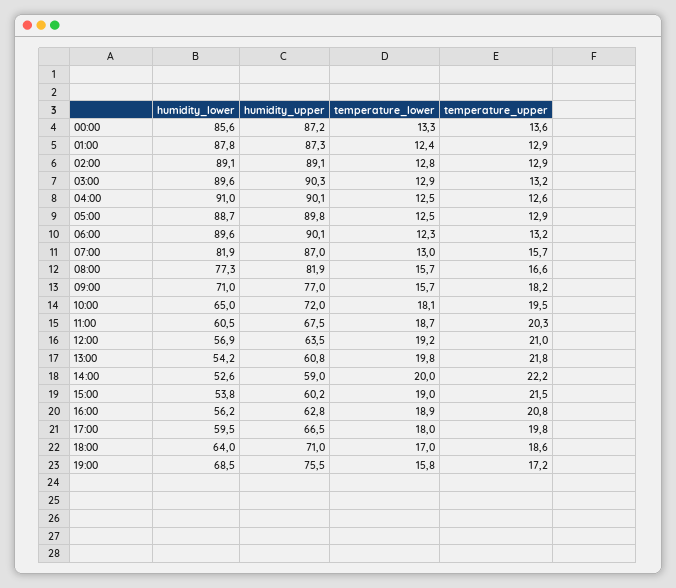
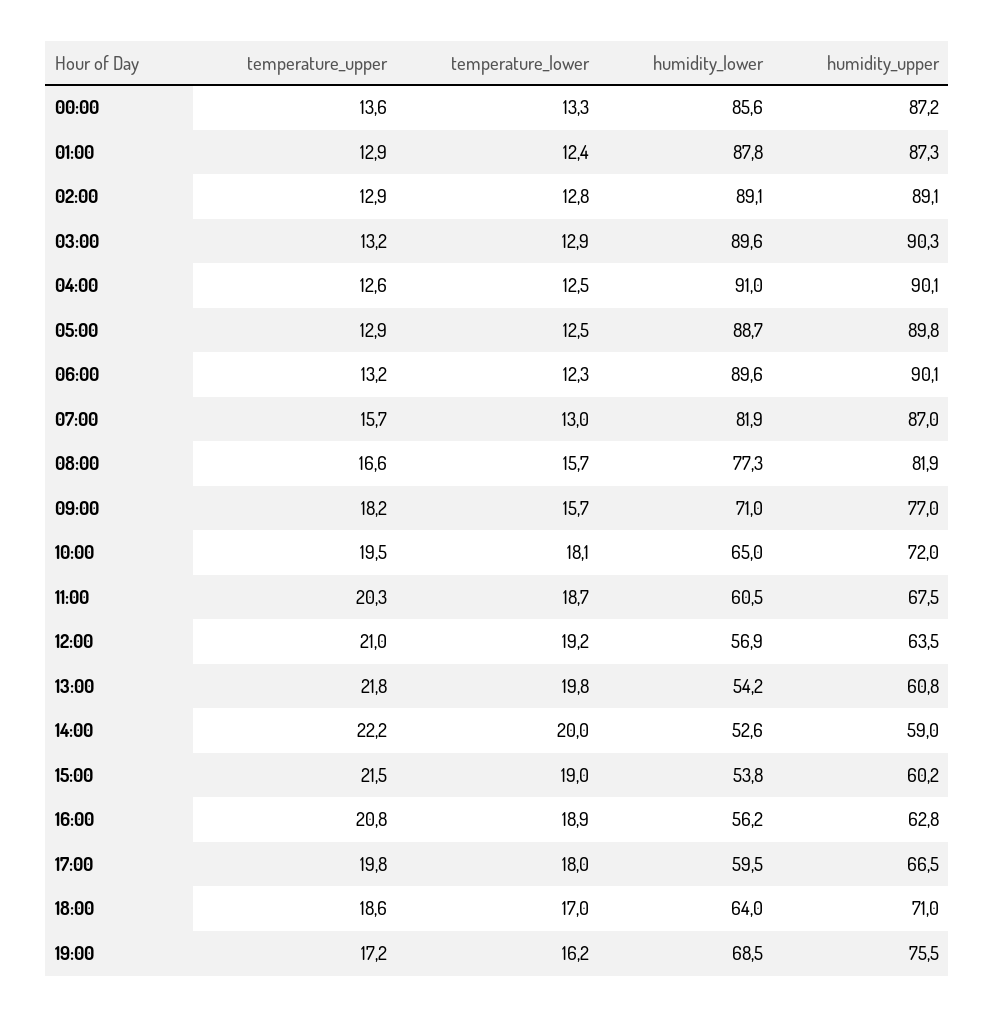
temperature_lower, 19:00: 15.8 -> 16.2

